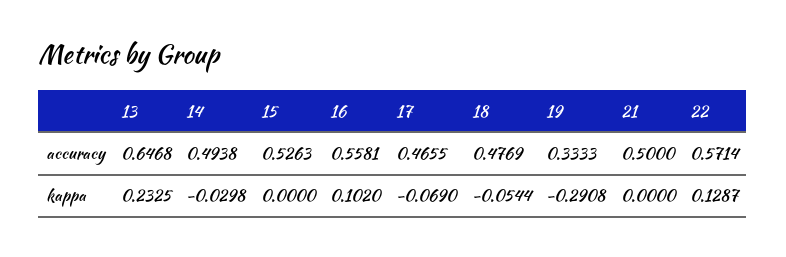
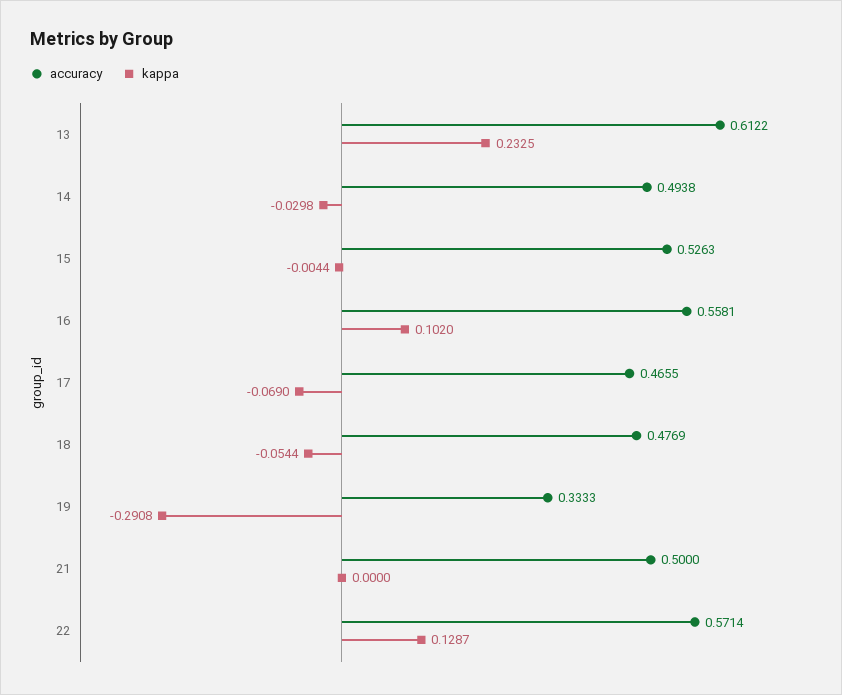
accuracy, 13: 0.6468 -> 0.6122
kappa, 15: 0 -> -0.0044

